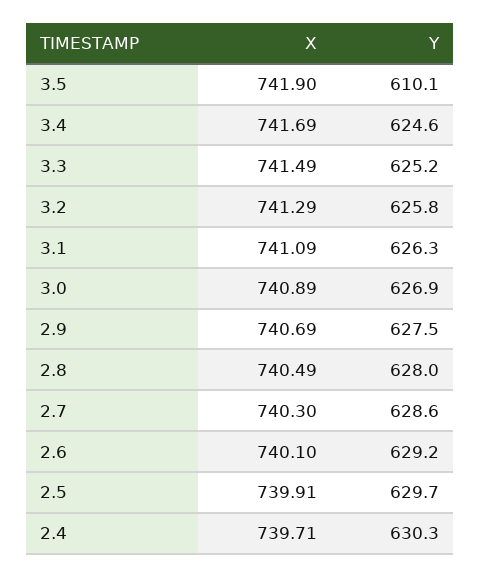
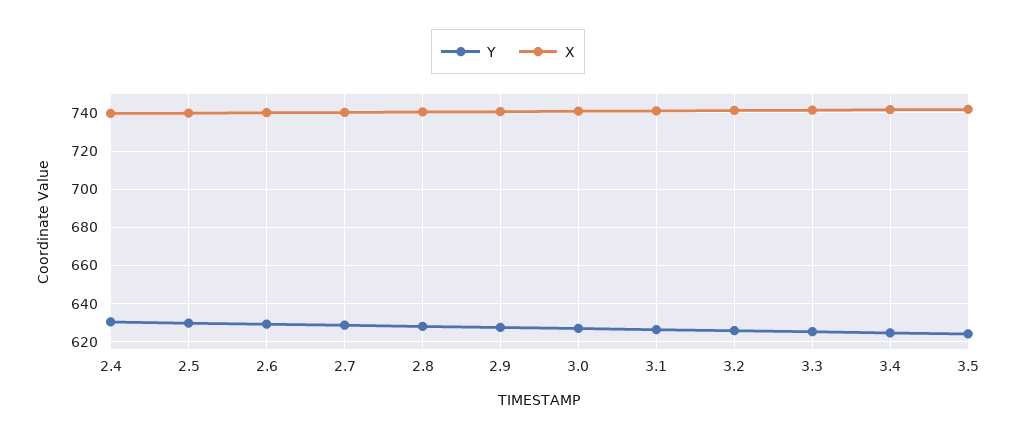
Y, 3.5: 610.1 -> 625

